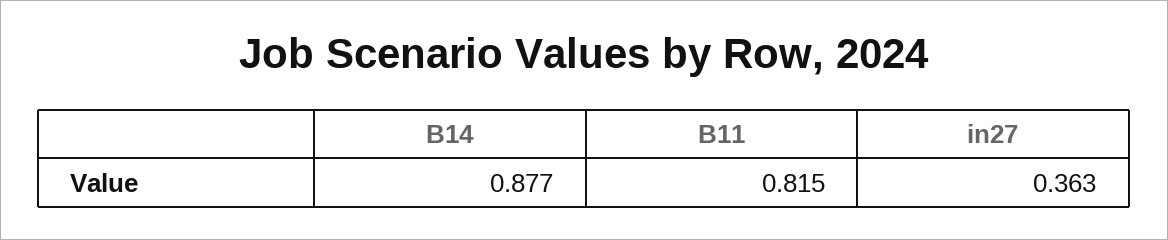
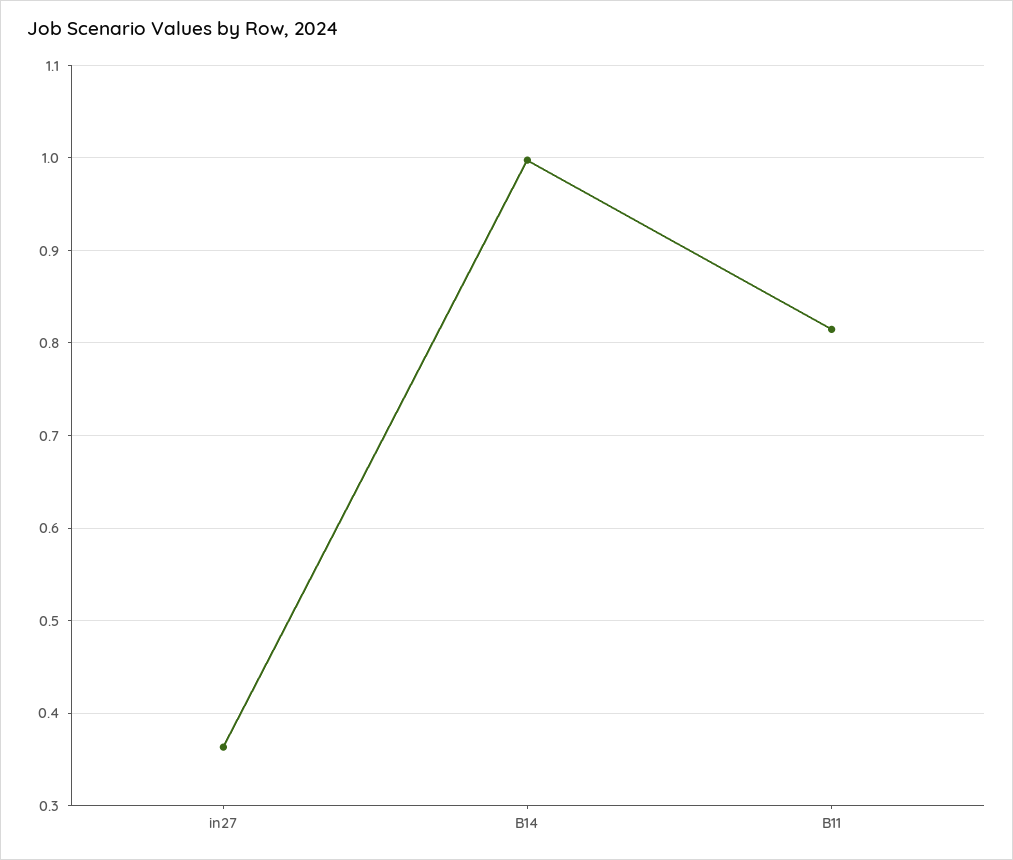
B14: 0.877 -> 1

